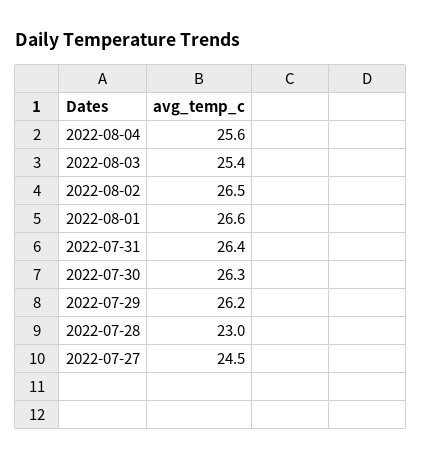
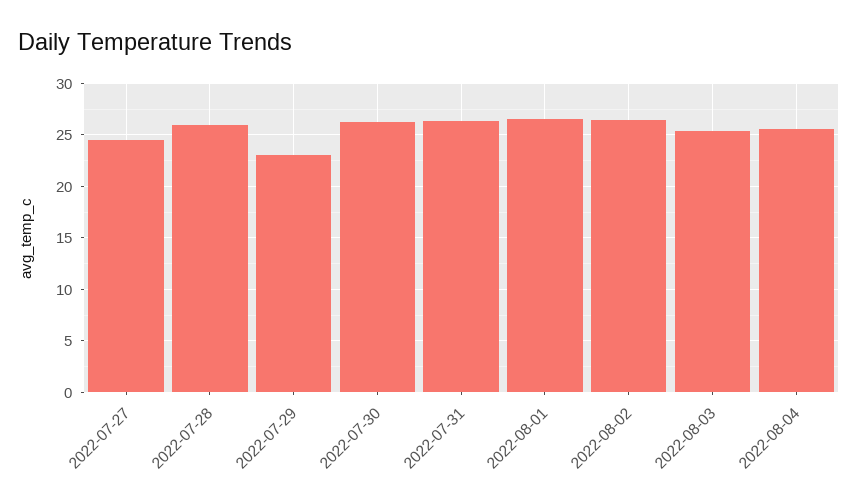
2022-07-29: 26.2 -> 23
2022-07-28: 23 -> 26

